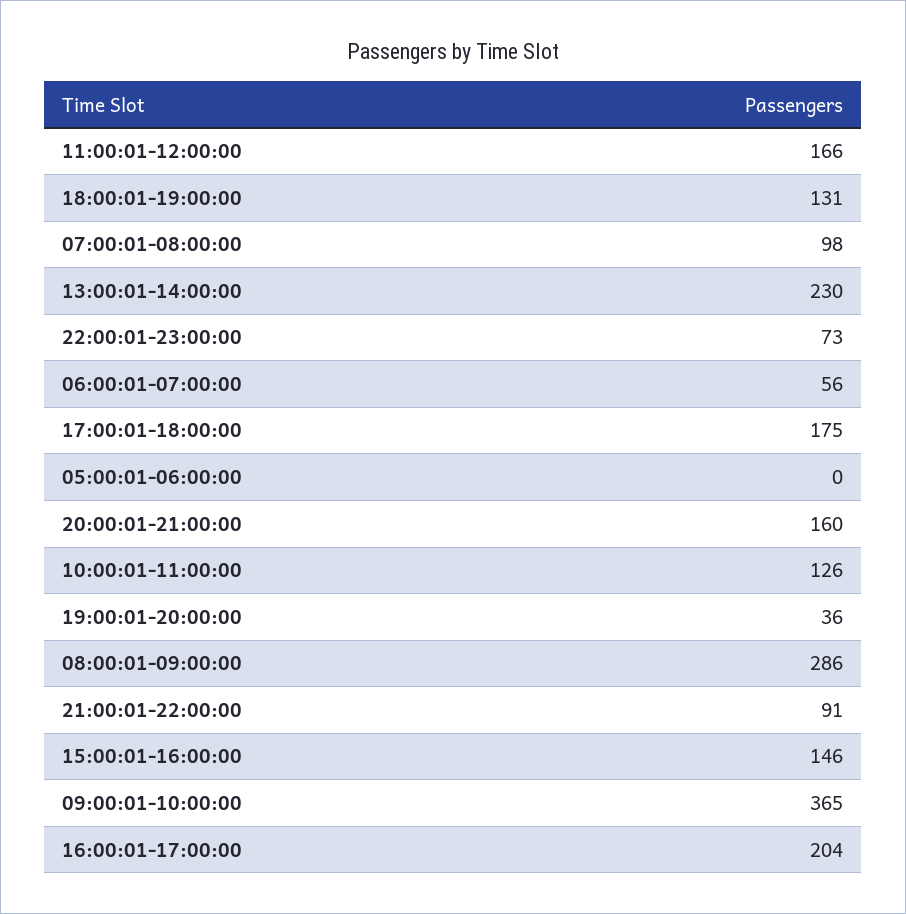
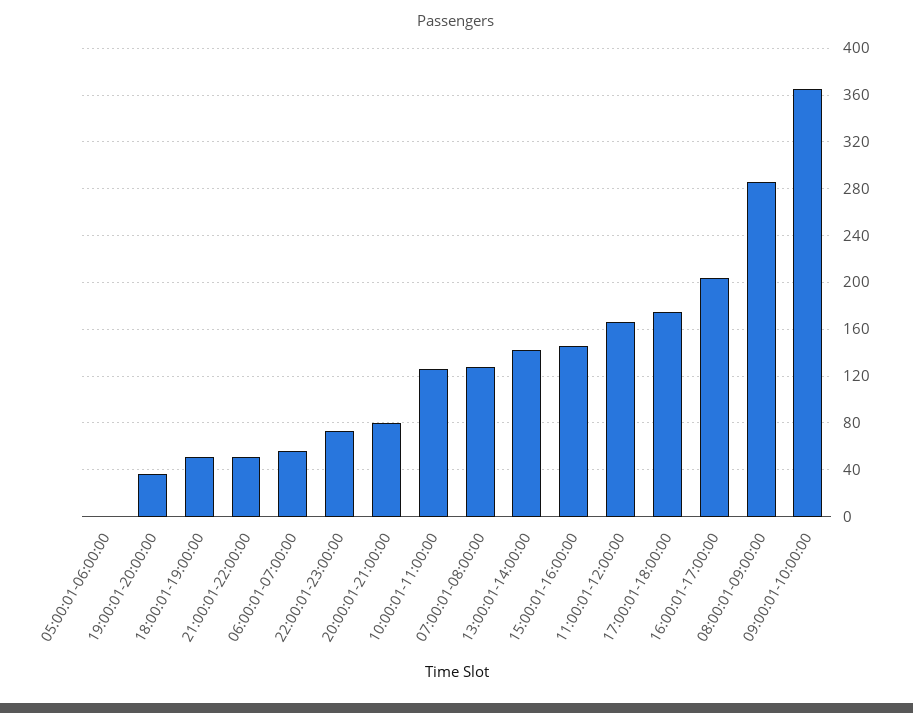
18:00:01-19:00:00: 131 -> 50
07:00:01-08:00:00: 98 -> 130
13:00:01-14:00:00: 230 -> 140
20:00:01-21:00:00: 160 -> 80
21:00:01-22:00:00: 91 -> 50

